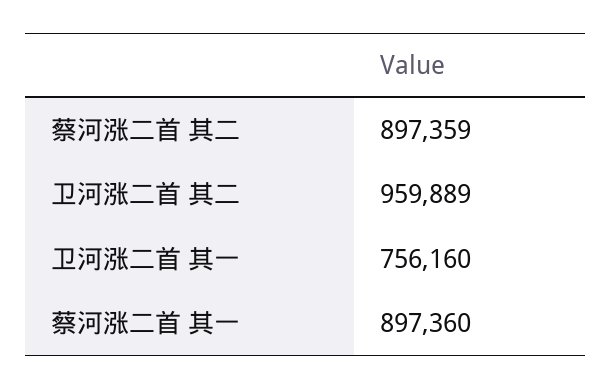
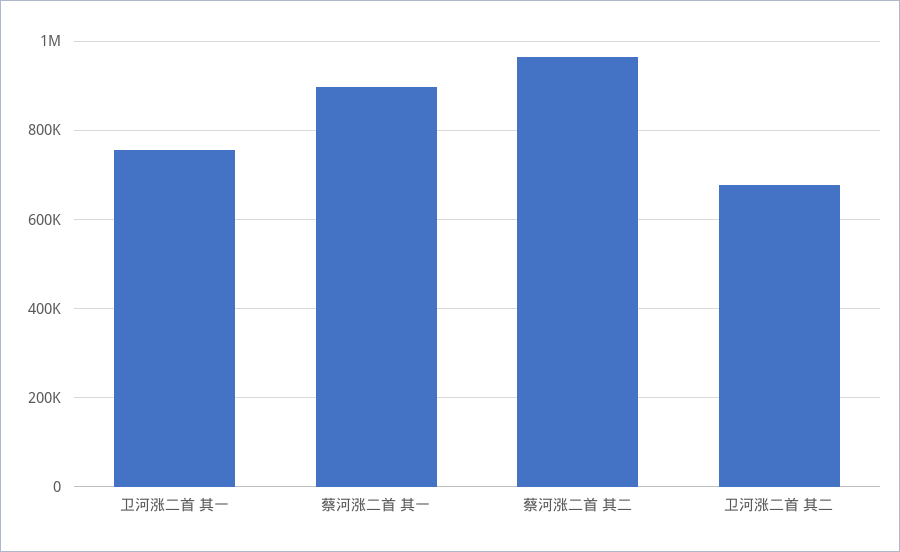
蔡河涨二首 其二: 897359 -> 960000
卫河涨二首 其二: 959889 -> 680000

